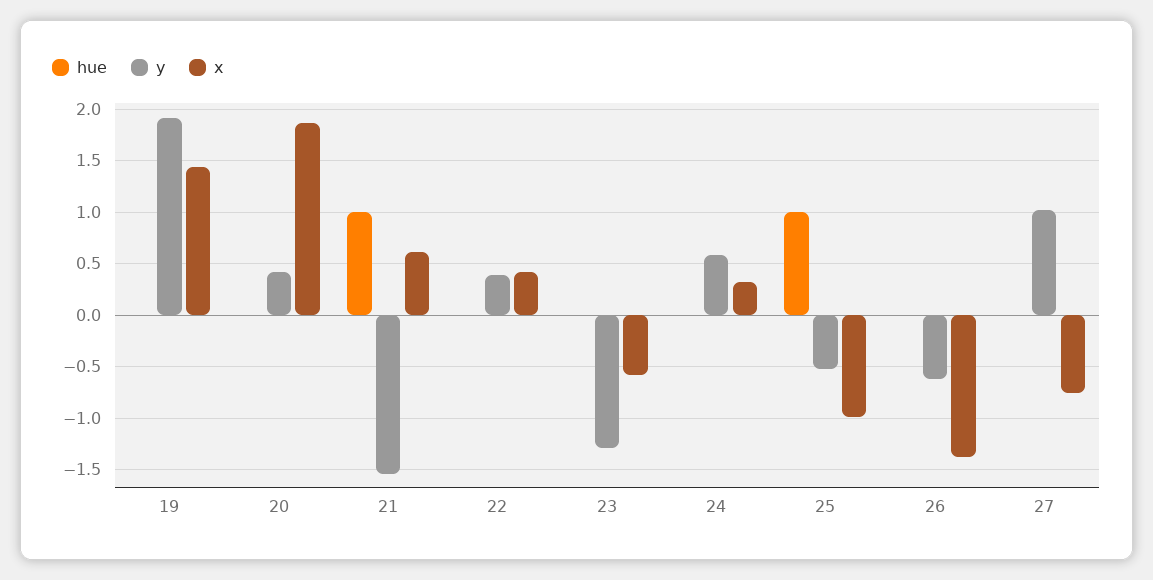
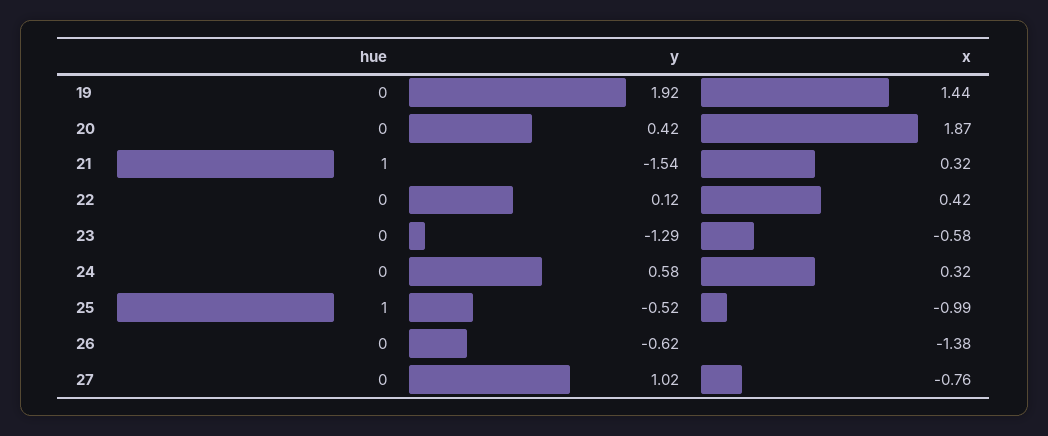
x, 21: 0.6 -> 0.32
y, 22: 0.4 -> 0.12

